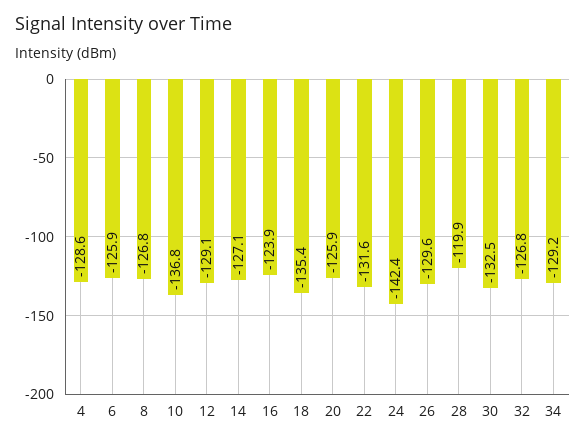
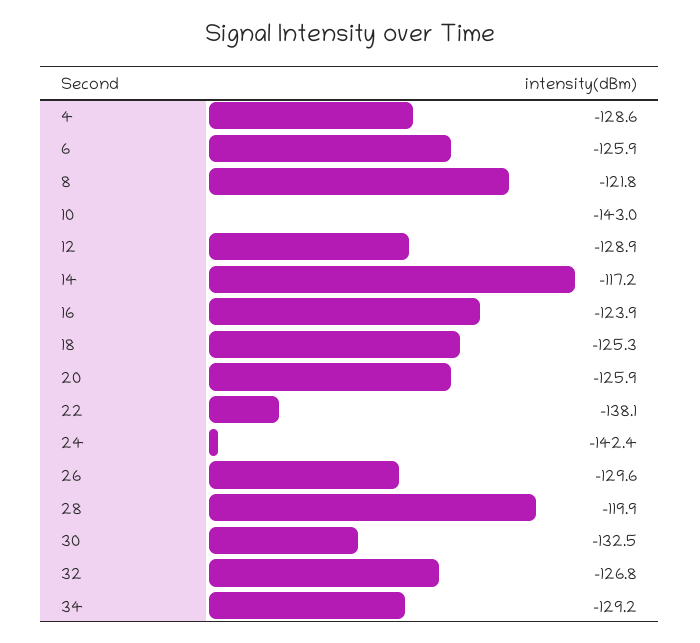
8: -126.8 -> -121.8
10: -136.8 -> -143
12: -129.1 -> -128.9
14: -127.1 -> -117.2
18: -135.4 -> -125.3
22: -131.6 -> -138.1

